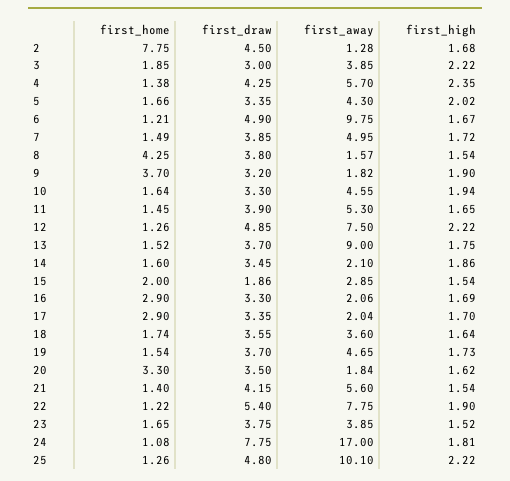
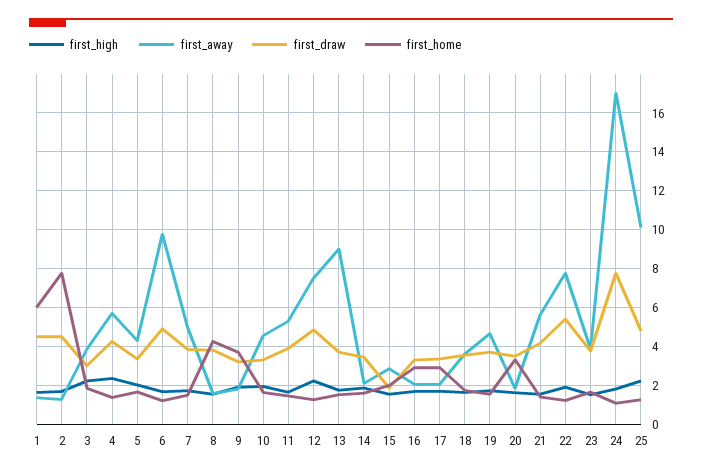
first_high, 1: none -> 1.5
first_away, 1: none -> 1.5
first_draw, 1: none -> 4.5
first_home, 1: none -> 6

